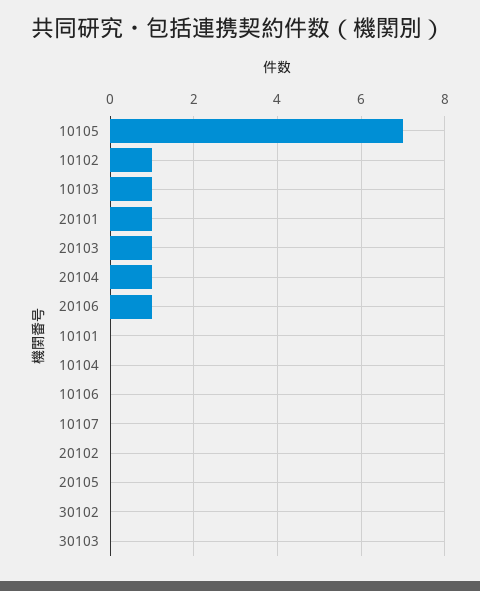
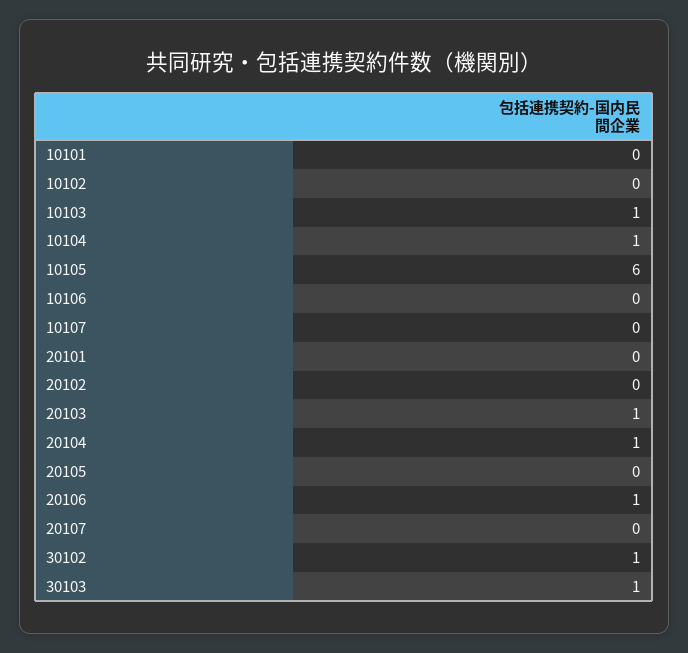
10105: 7 -> 6
10102: 1 -> 0
20101: 1 -> 0
10104: 0 -> 1
30102: 0 -> 1
30103: 0 -> 1
20107: none -> 0

